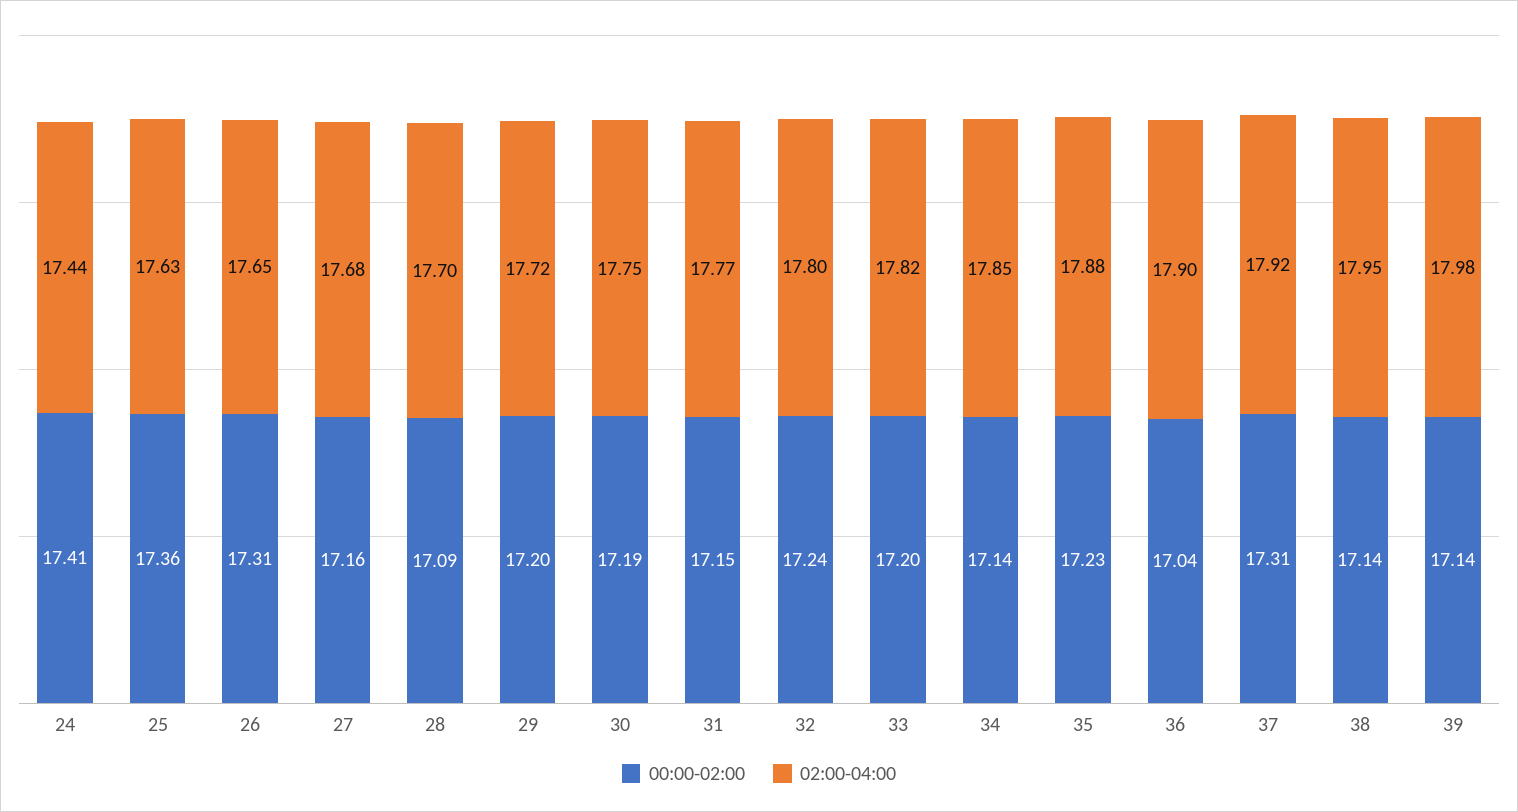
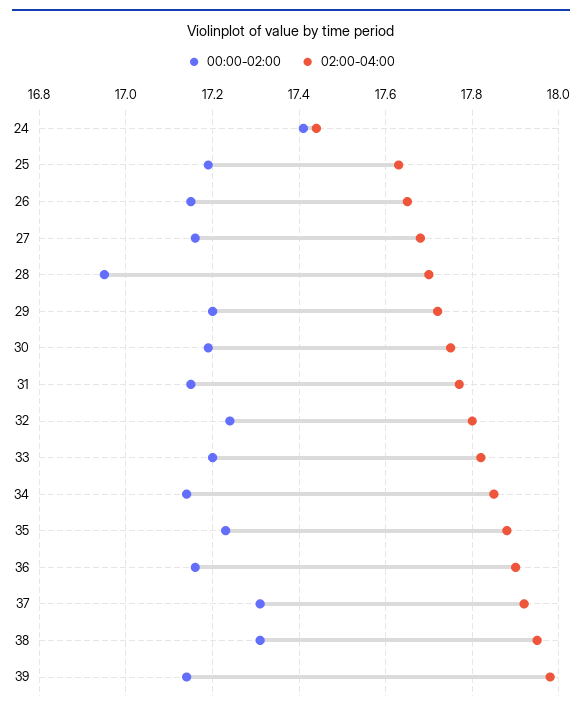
00:00-02:00, 25: 17.36 -> 17.2
00:00-02:00, 26: 17.31 -> 17.15
00:00-02:00, 28: 17.09 -> 16.95
00:00-02:00, 36: 17.04 -> 17.15
00:00-02:00, 38: 17.14 -> 17.3

